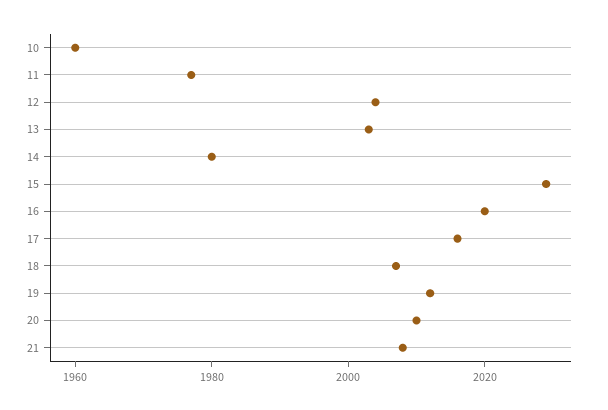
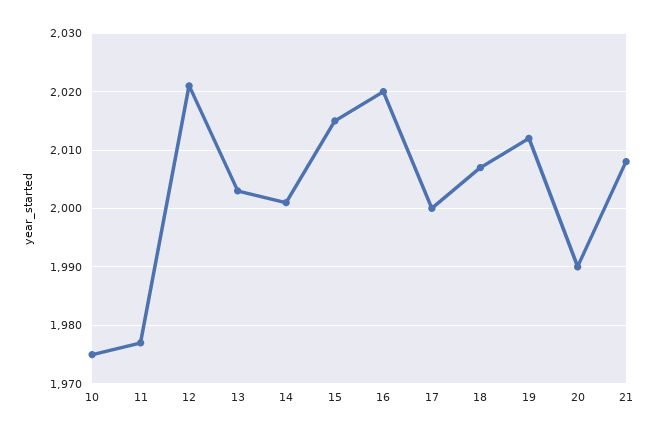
10: 1960 -> 1975
12: 2005 -> 2020
14: 1980 -> 2000
15: 2030 -> 2015
17: 2015 -> 2000
20: 2010 -> 1990

